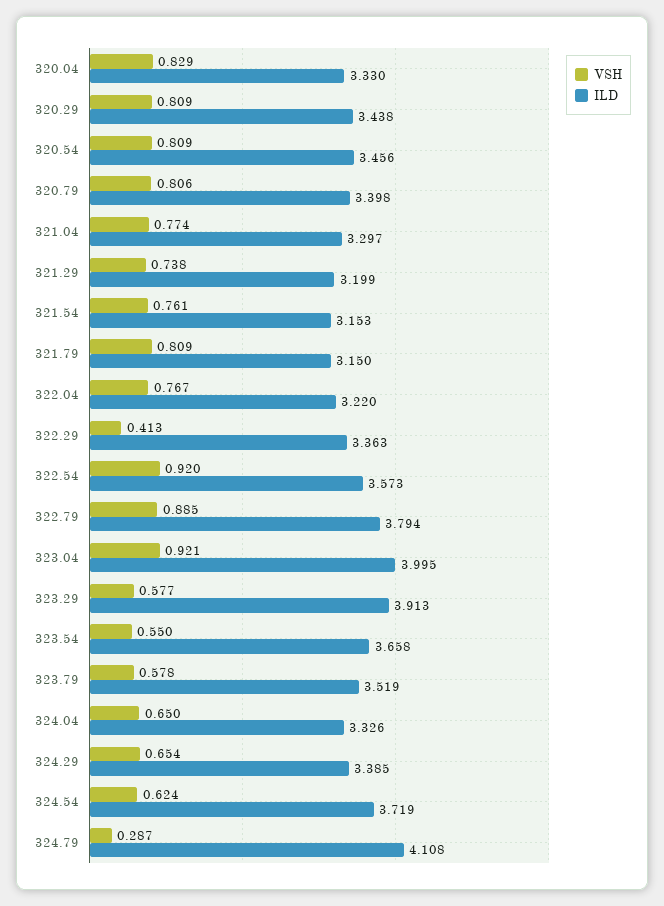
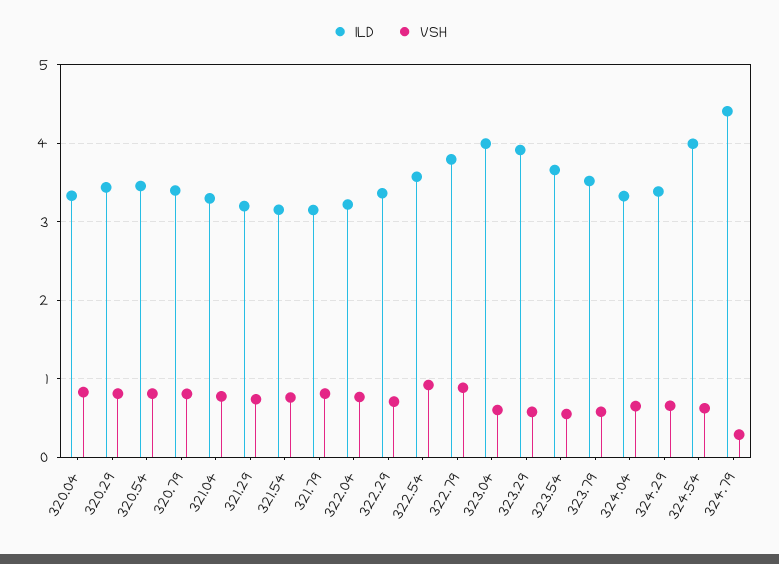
VSH, 322.29: 0.413 -> 0.7
VSH, 323.04: 0.921 -> 0.6
ILD, 324.54: 3.719 -> 4
ILD, 324.79: 4.108 -> 4.4

